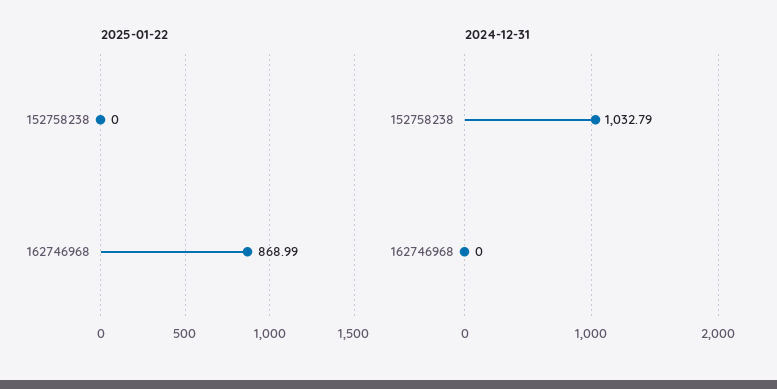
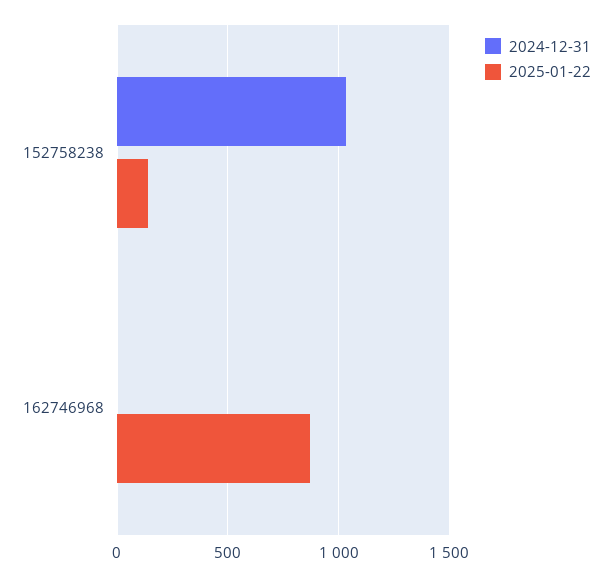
2025-01-22, 152758238: 0 -> 150

